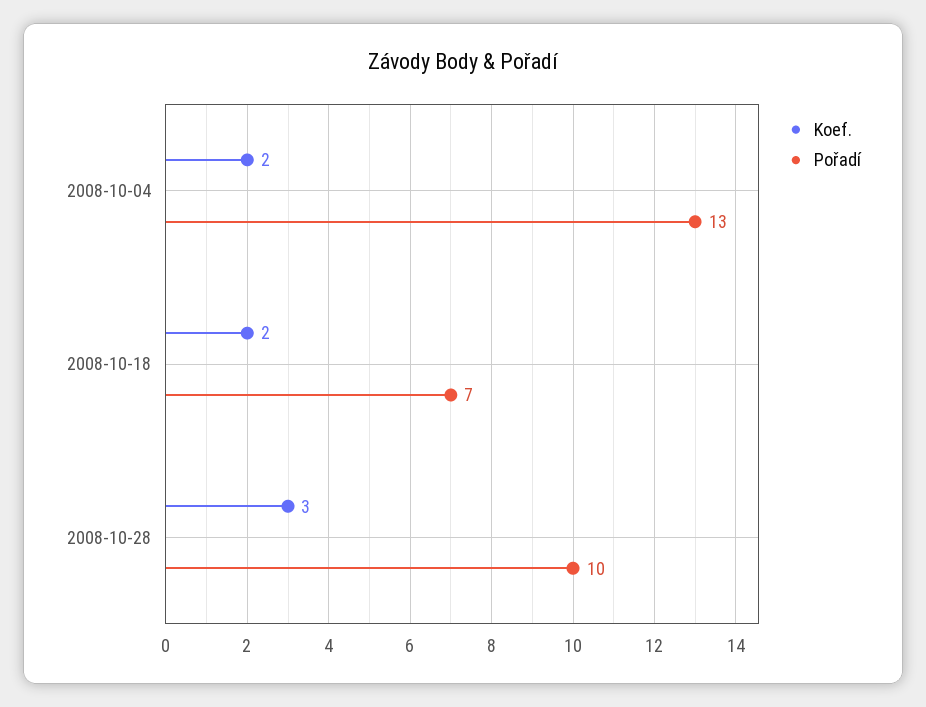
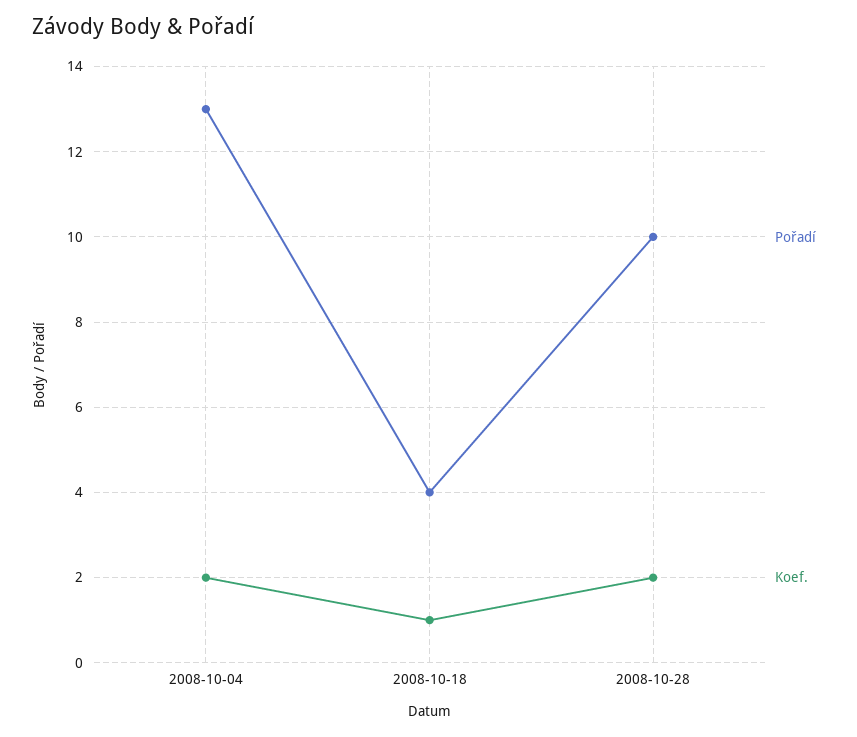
Koef., 2008-10-18: 2 -> 1
Pořadí, 2008-10-18: 7 -> 4
Koef., 2008-10-28: 3 -> 2

